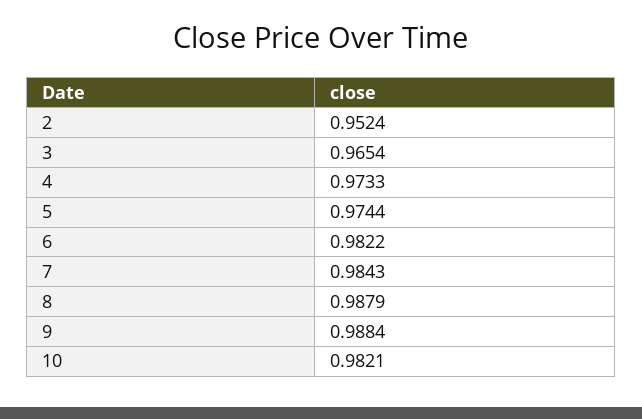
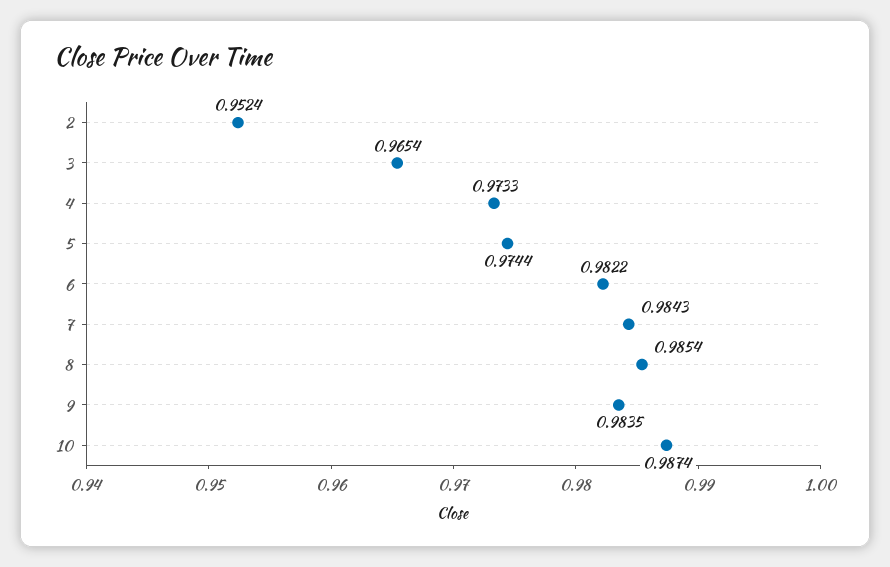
8: 0.9879 -> 0.9854
9: 0.9884 -> 0.9835
10: 0.9821 -> 0.9874

